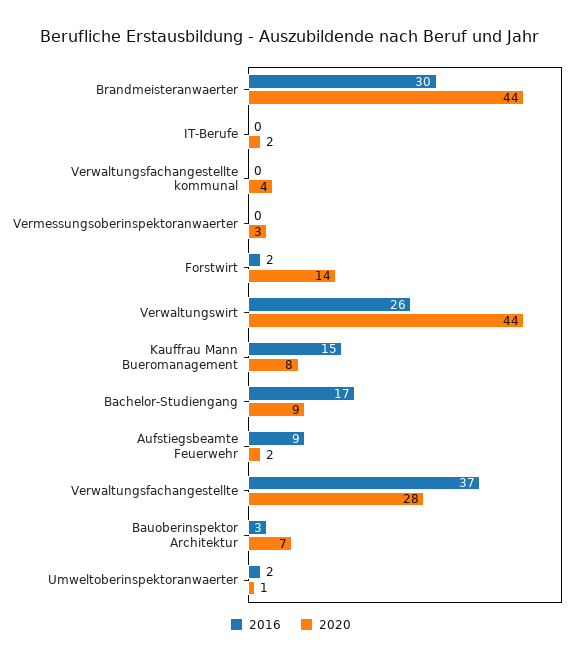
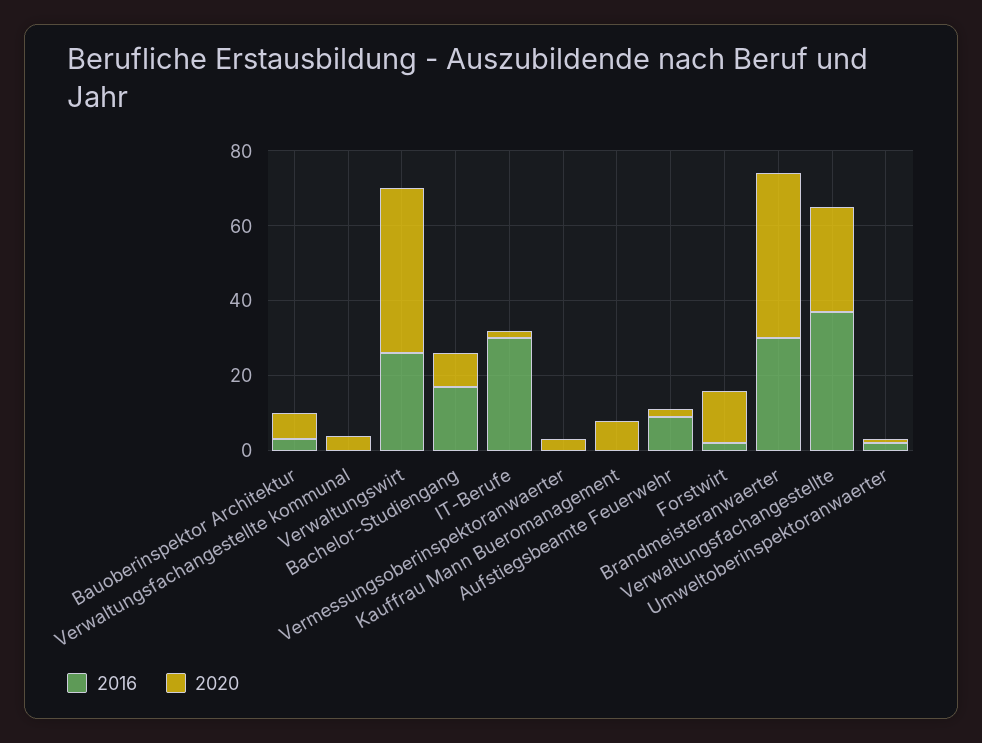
2016, IT-Berufe: 0 -> 30
2016, Kauffrau Mann Bueromanagement: 15 -> 0

